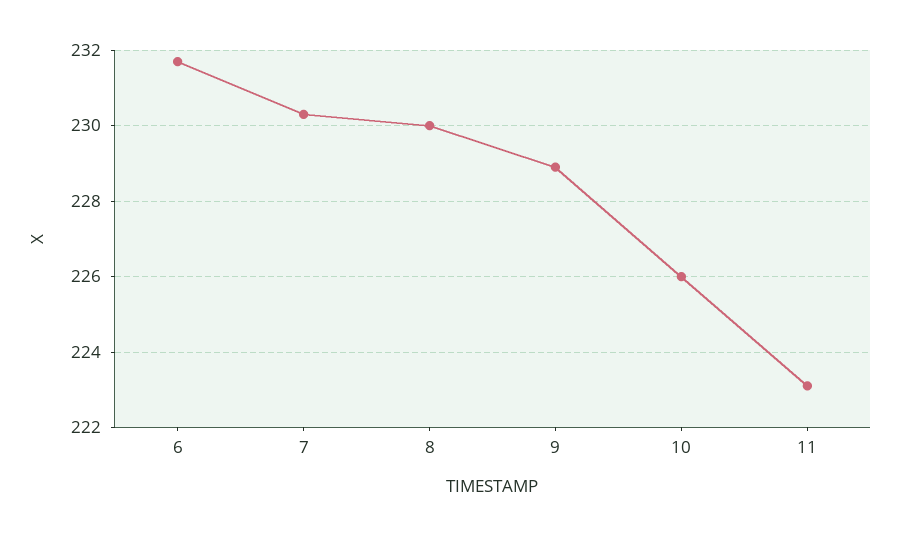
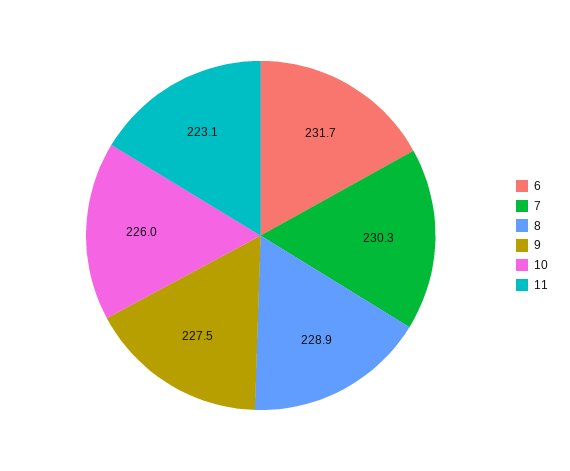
8: 230 -> 228.9
9: 229 -> 227.5

